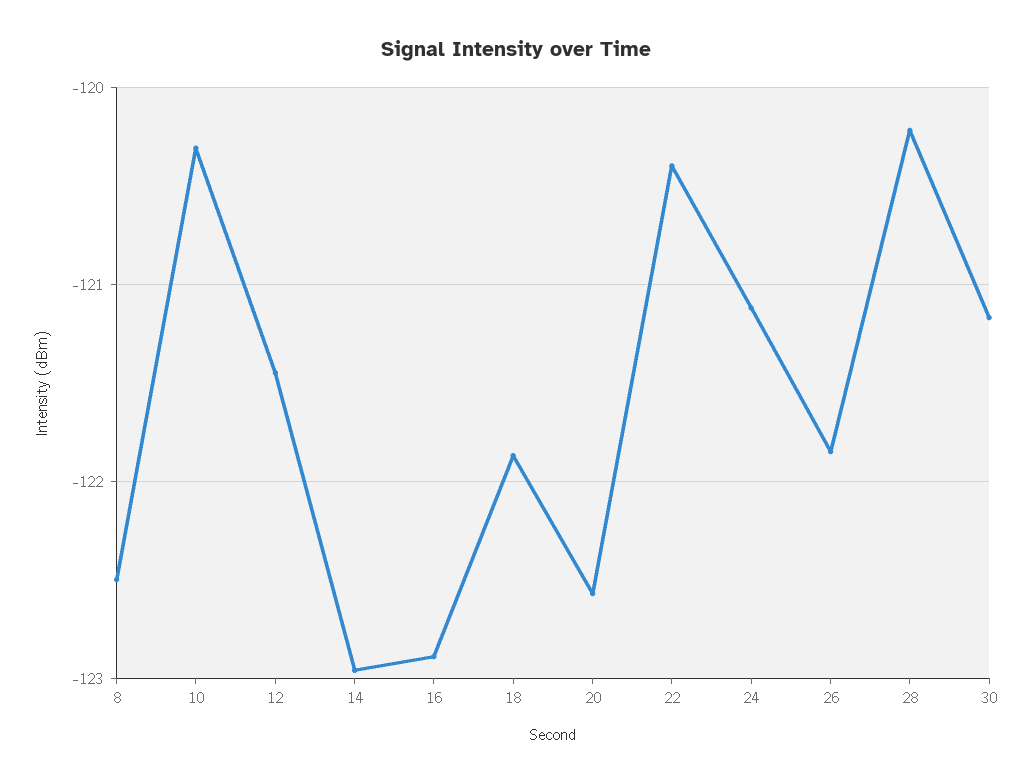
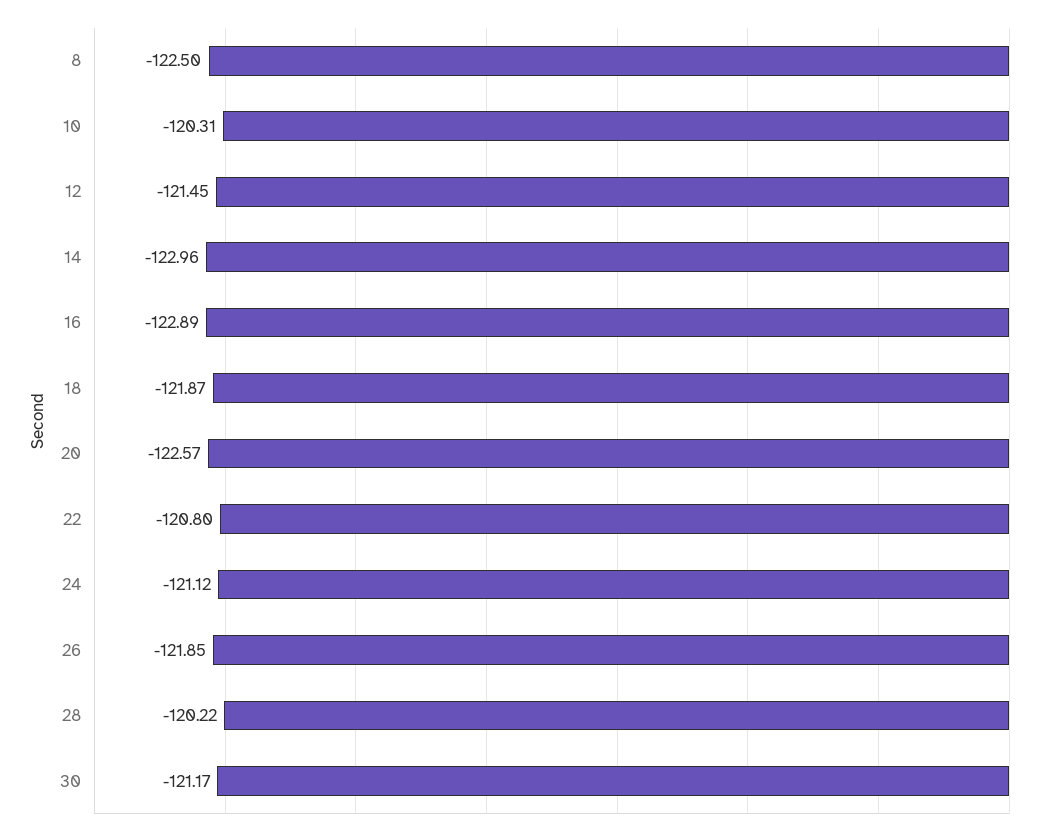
22: -120.4 -> -120.8

